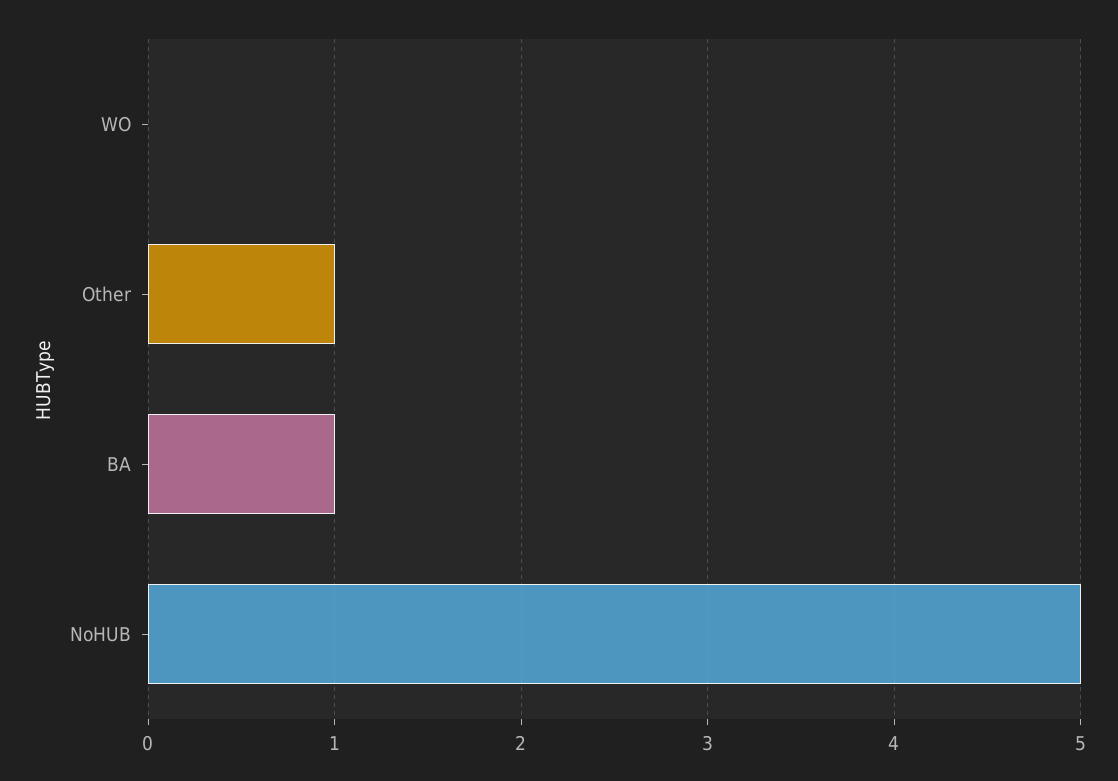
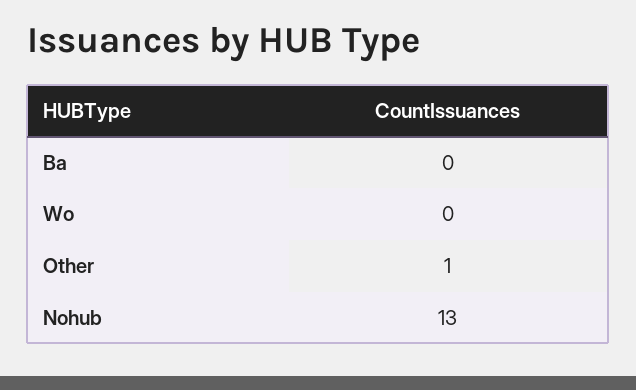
BA: 1 -> 0
NoHUB: 5 -> 13

